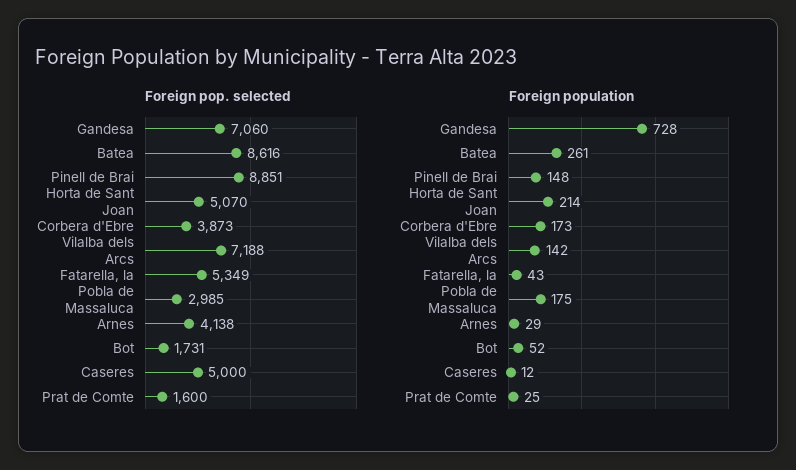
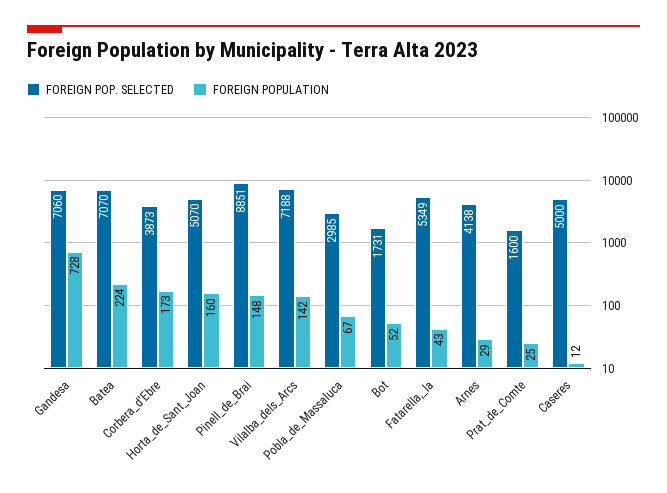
Foreign pop. selected, Batea: 8616 -> 7070
Foreign population, Batea: 261 -> 224
Foreign population, Horta de Sant Joan: 214 -> 160
Foreign population, Pobla de Massaluca: 175 -> 67

